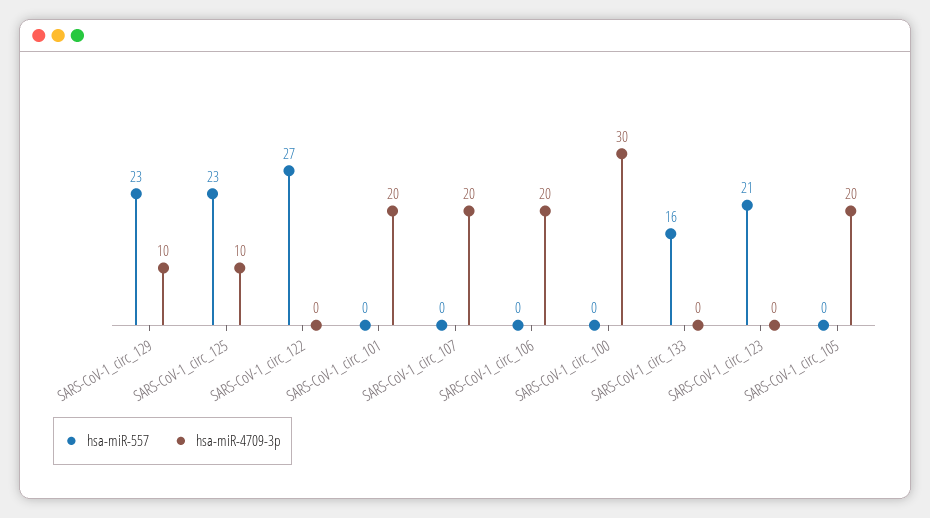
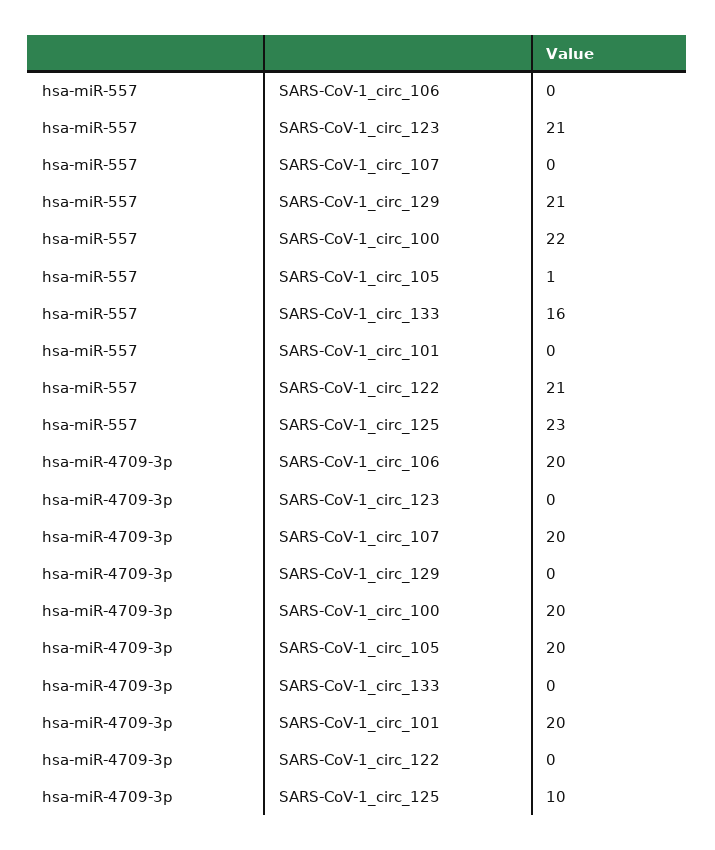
hsa-miR-557, SARS-CoV-1_circ_129: 23 -> 21
hsa-miR-4709-3p, SARS-CoV-1_circ_129: 10 -> 0
hsa-miR-557, SARS-CoV-1_circ_122: 27 -> 21
hsa-miR-557, SARS-CoV-1_circ_100: 0 -> 22
hsa-miR-4709-3p, SARS-CoV-1_circ_100: 30 -> 20
hsa-miR-557, SARS-CoV-1_circ_105: 0 -> 1

